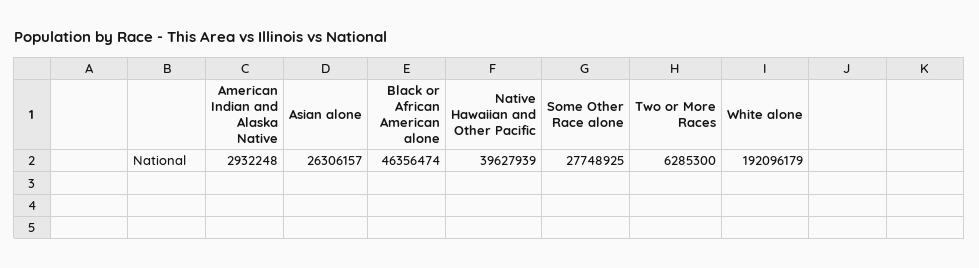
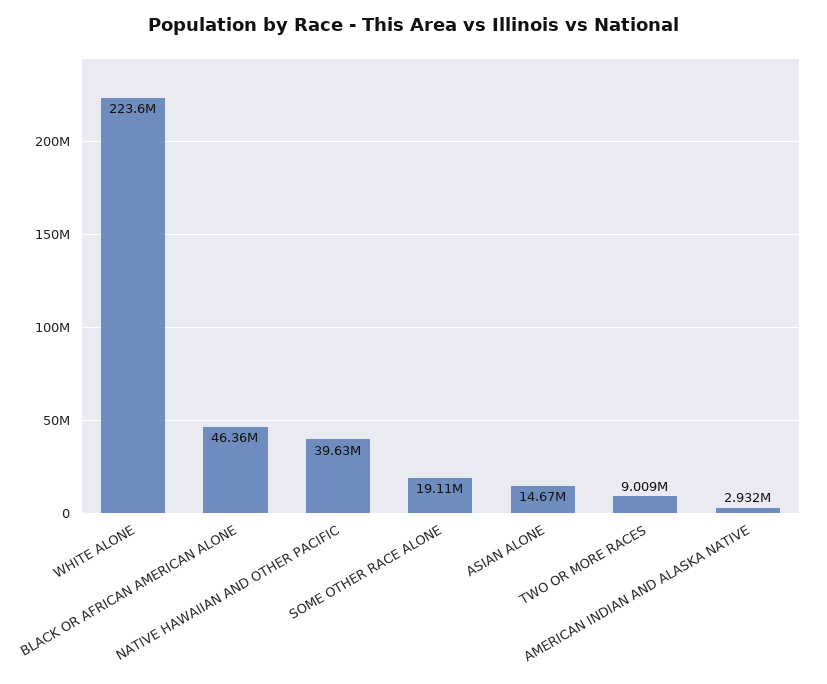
Asian alone: 26306157 -> 14670000
Some Other Race alone: 27748925 -> 19110000
Two or More Races: 6285300 -> 9009000
White alone: 192096179 -> 223600000

